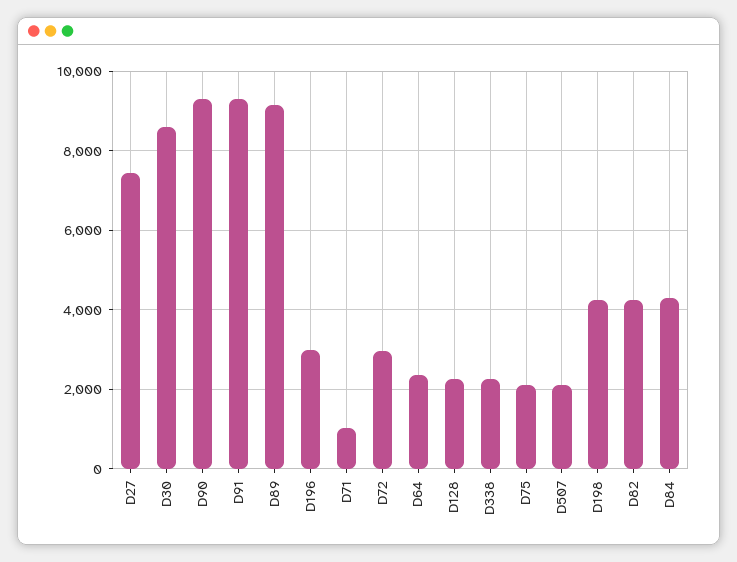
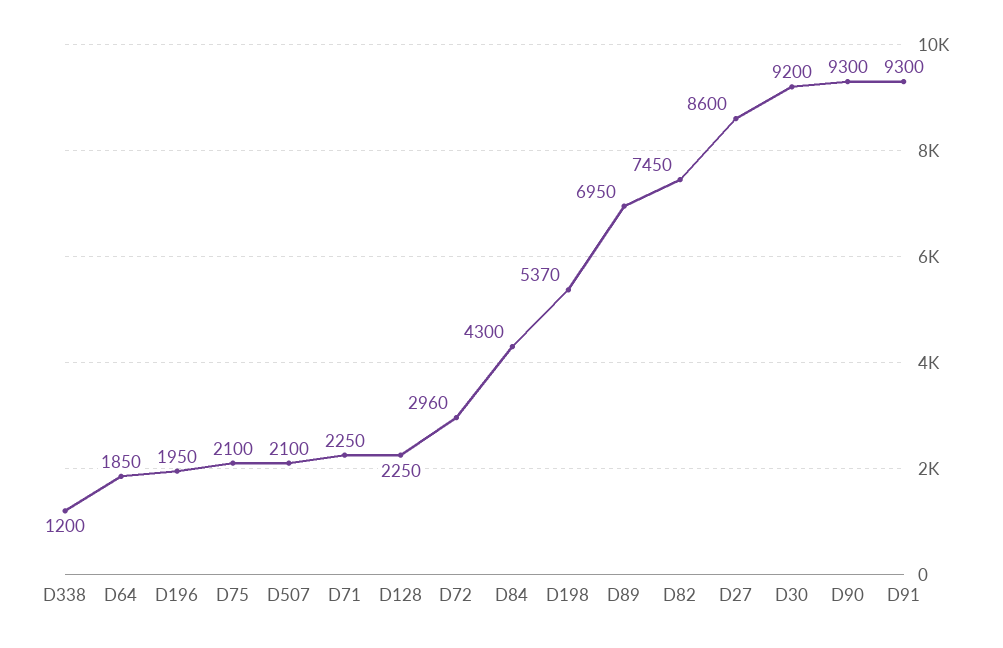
D27: 7400 -> 8600
D30: 8600 -> 9200
D89: 9200 -> 6950
D196: 3000 -> 1950
D71: 1000 -> 2250
D64: 2400 -> 1850
D338: 2200 -> 1200
D198: 4200 -> 5370
D82: 4200 -> 7450

